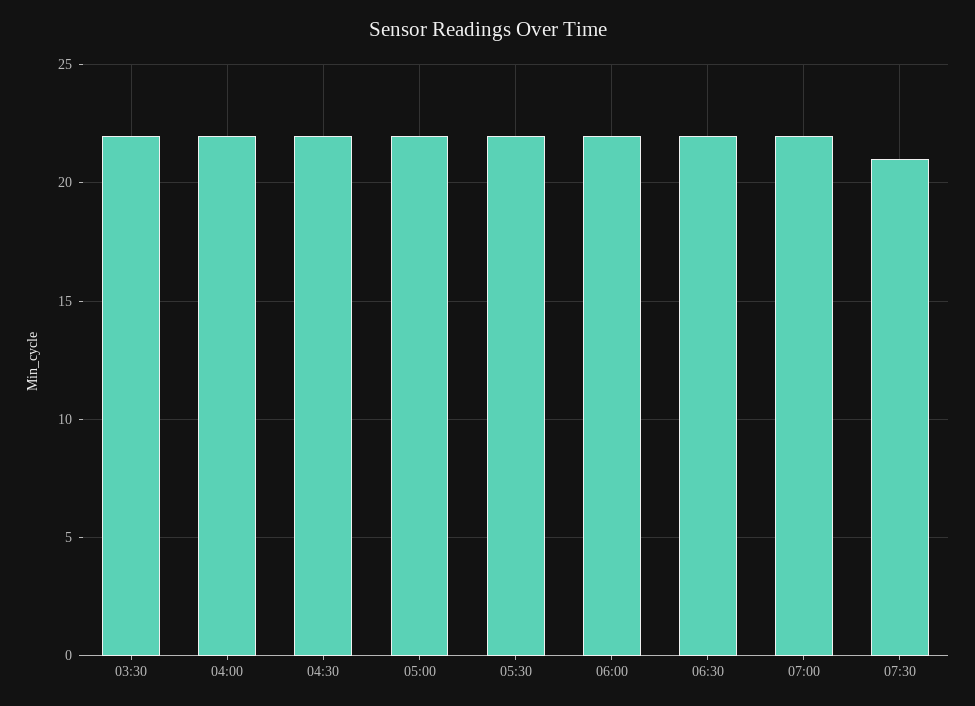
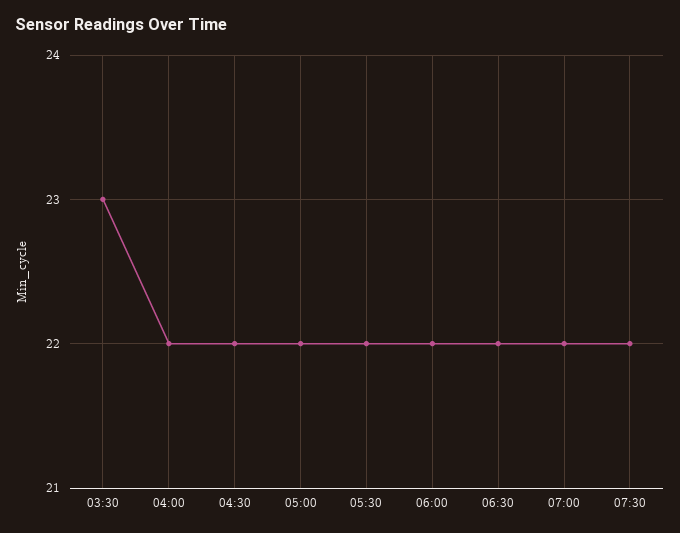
03:30: 22 -> 23
07:30: 21 -> 22

